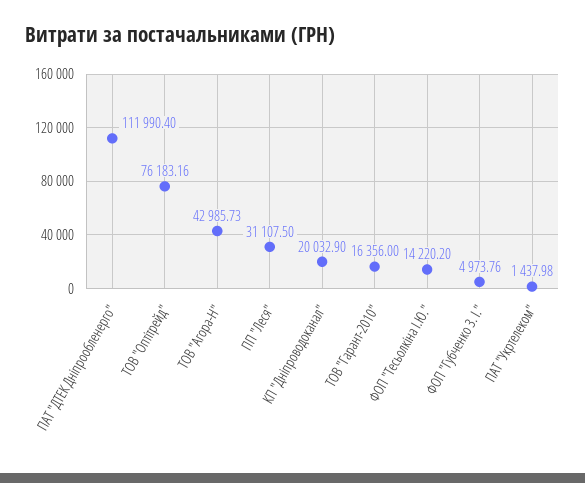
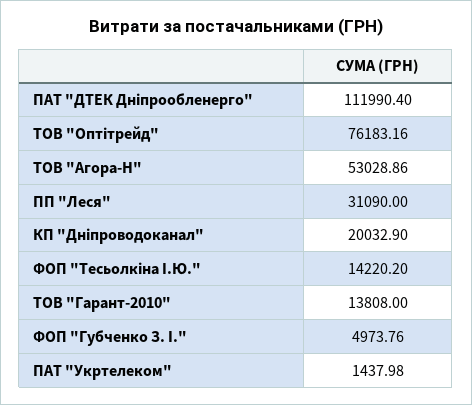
ТОВ "Агора-Н": 42985.73 -> 53028.86
ПП "Леся": 31107.5 -> 31090
ТОВ "Гарант-2010": 16356 -> 13808

